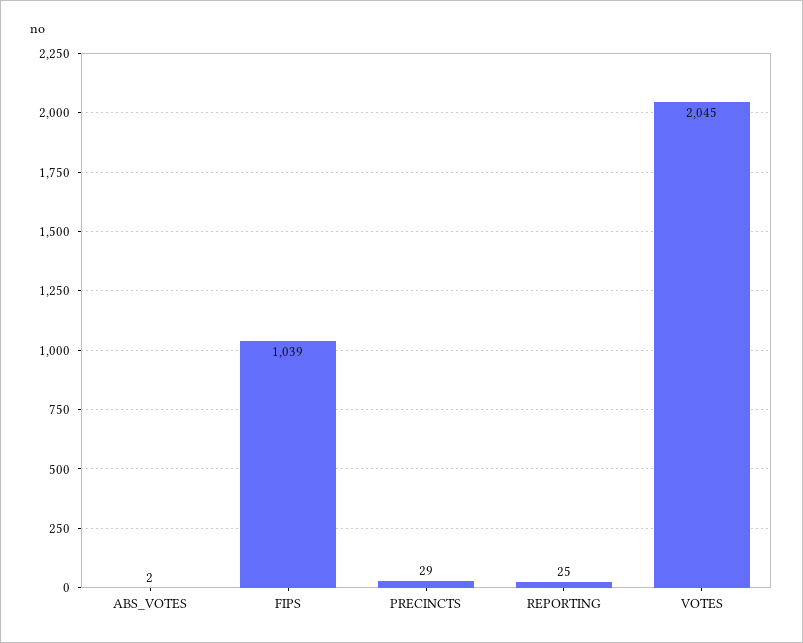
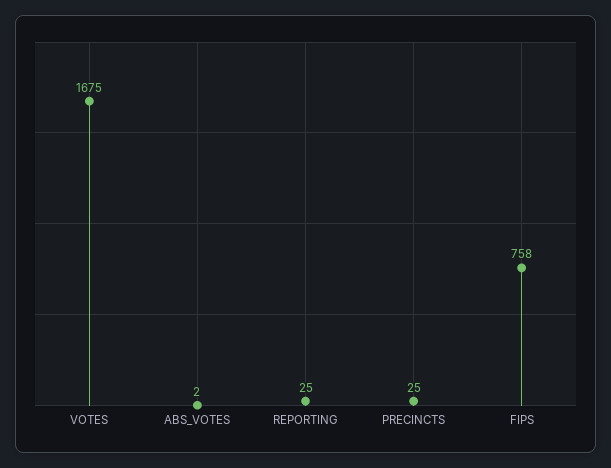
FIPS: 1039 -> 758
PRECINCTS: 29 -> 25
VOTES: 2045 -> 1675

